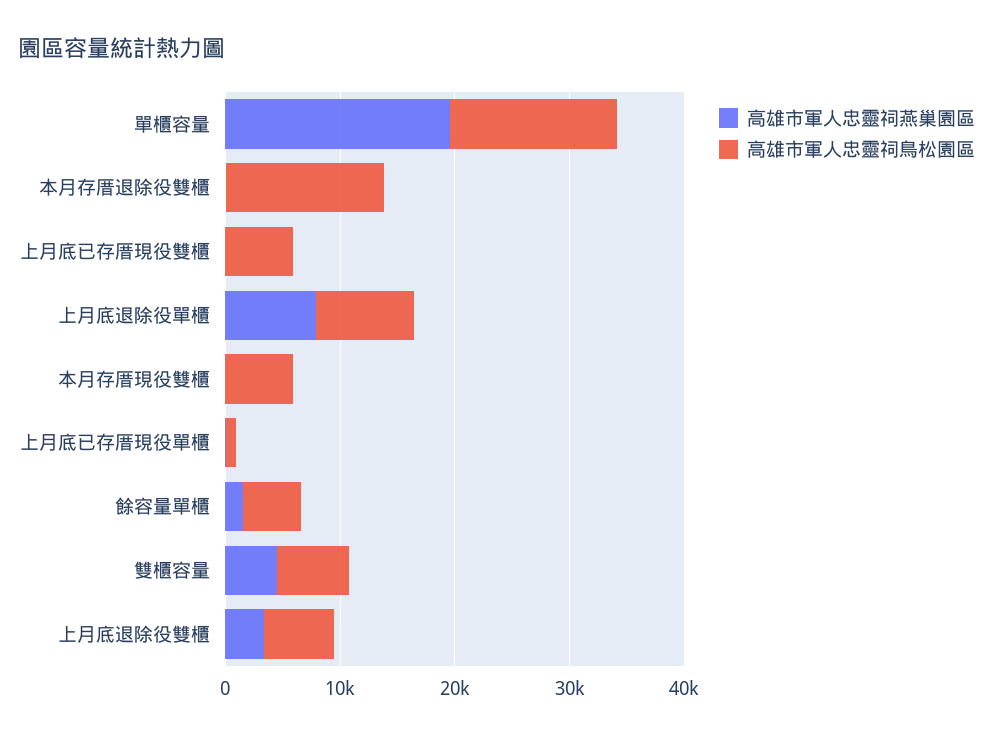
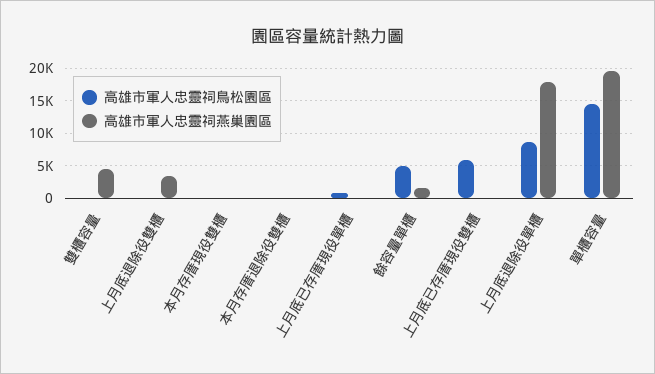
高雄市軍人忠靈祠鳥松園區, 本月存厝退除役雙櫃: 14000 -> 0
高雄市軍人忠靈祠燕巢園區, 上月底退除役單櫃: 8000 -> 18000
高雄市軍人忠靈祠鳥松園區, 本月存厝現役雙櫃: 6000 -> 0
高雄市軍人忠靈祠鳥松園區, 雙櫃容量: 6000 -> 0
高雄市軍人忠靈祠鳥松園區, 上月底退除役雙櫃: 6000 -> 0

